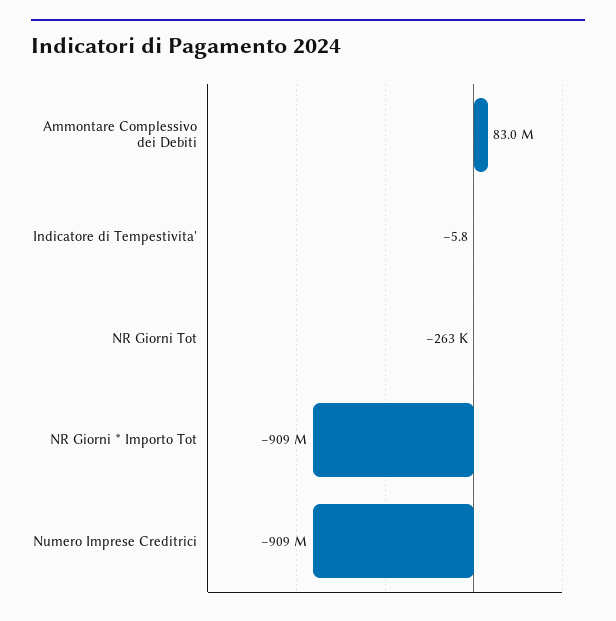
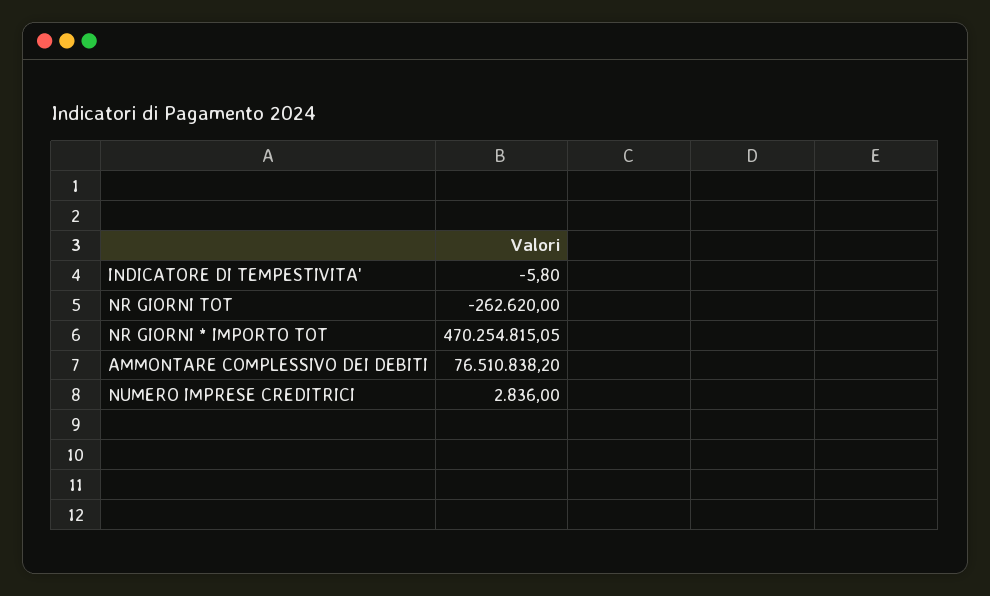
Ammontare Complessivo dei Debiti: 83000000 -> 76510838.2
NR Giorni * Importo Tot: -909000000 -> 470254815.05
Numero Imprese Creditrici: -909000000 -> 2836

